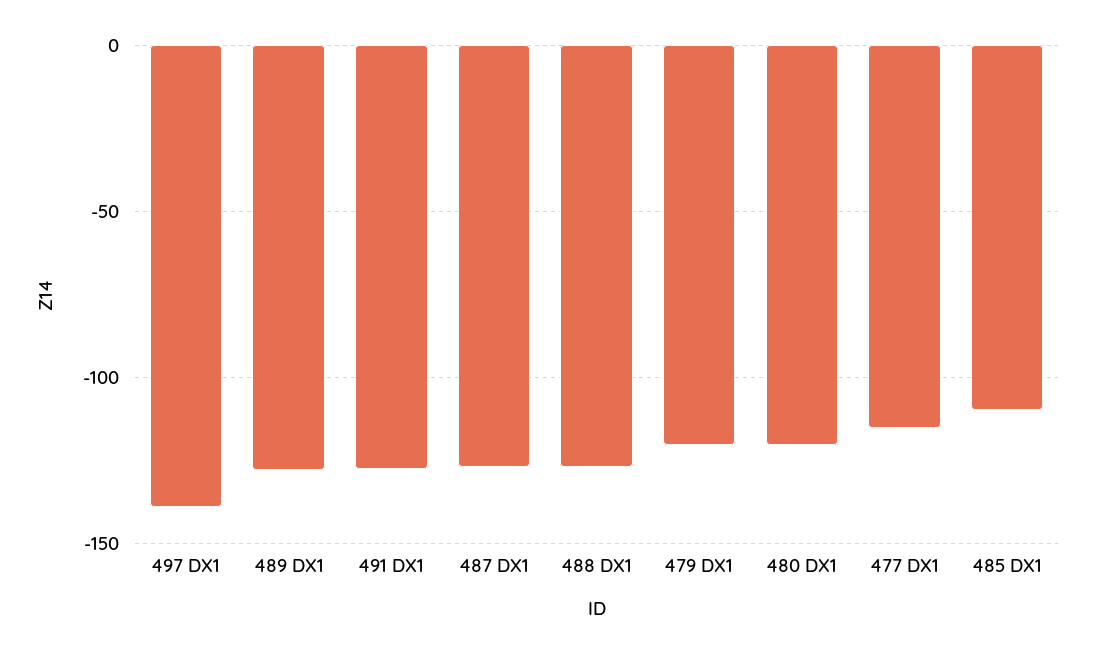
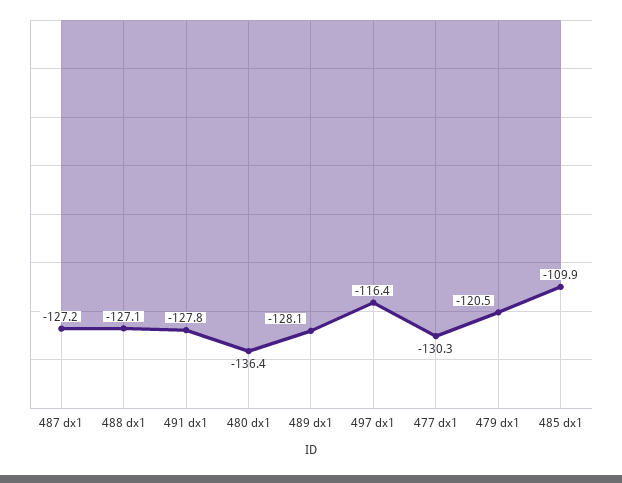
497 DX1: -140 -> -116.4
480 DX1: -120 -> -136.4
477 DX1: -115 -> -130.3

